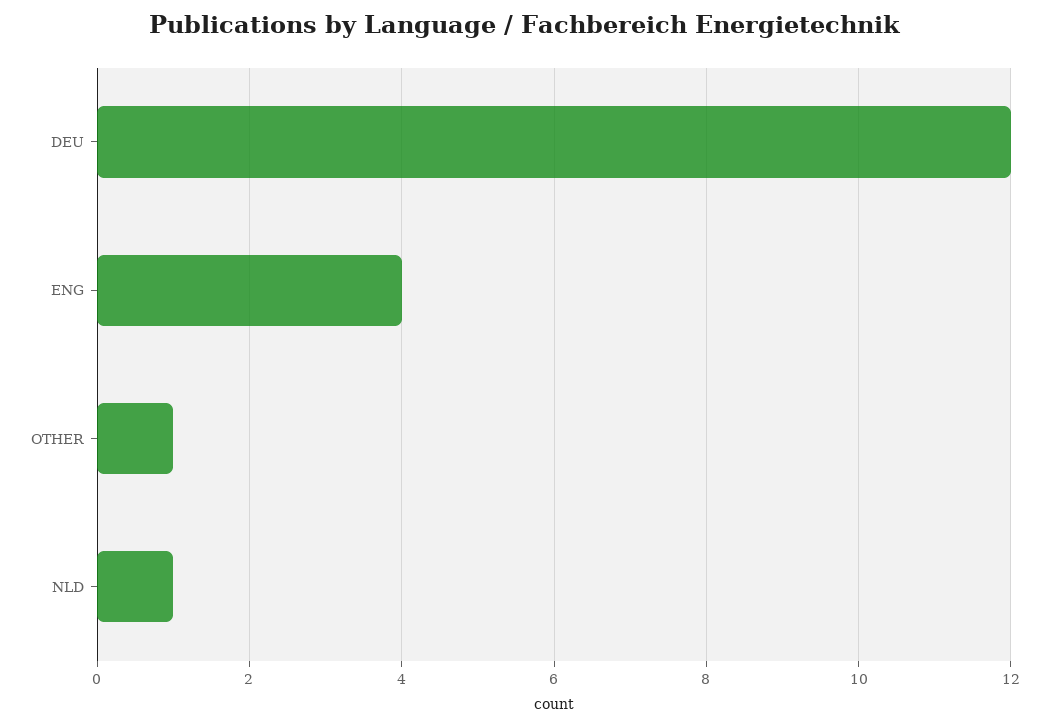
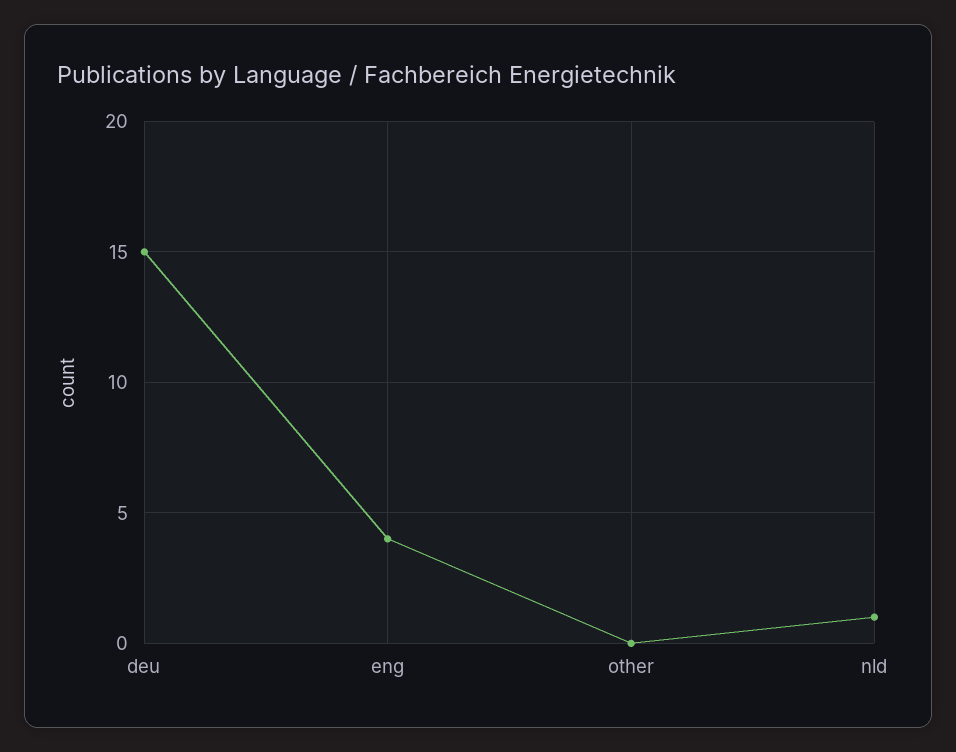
DEU: 12 -> 15
OTHER: 1 -> 0

